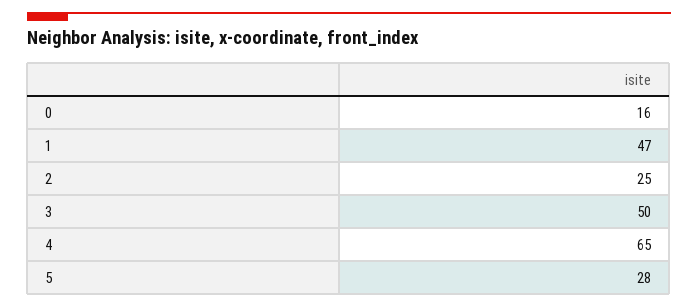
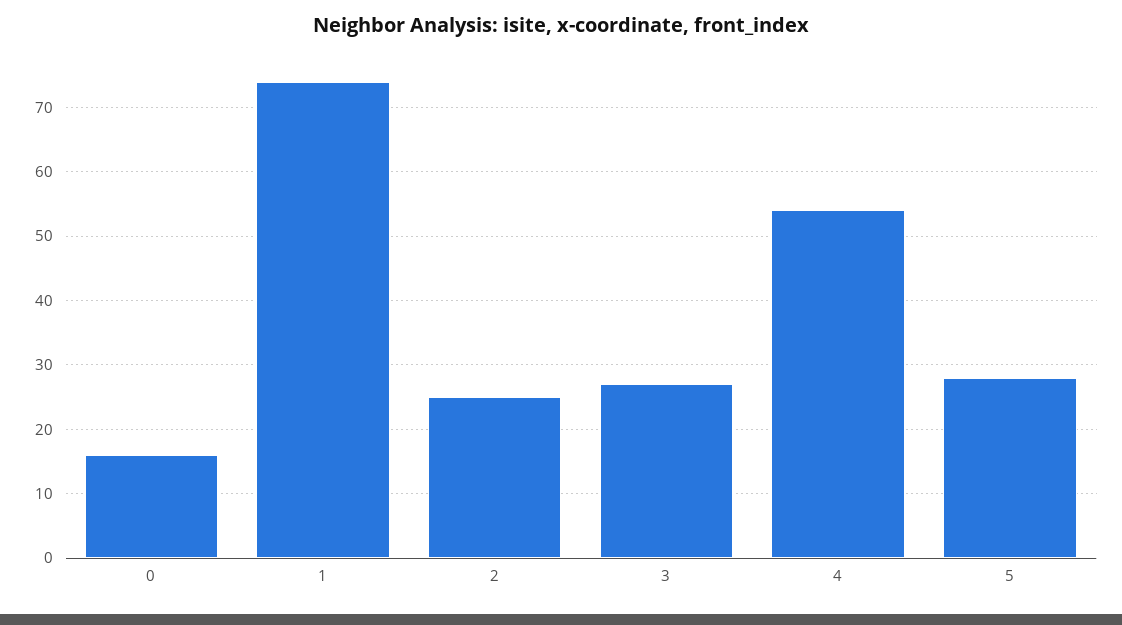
1: 47 -> 74
3: 50 -> 27
4: 65 -> 54

